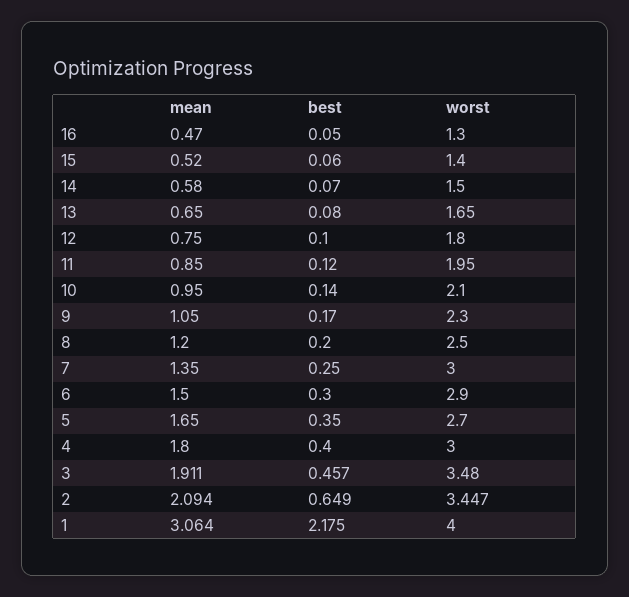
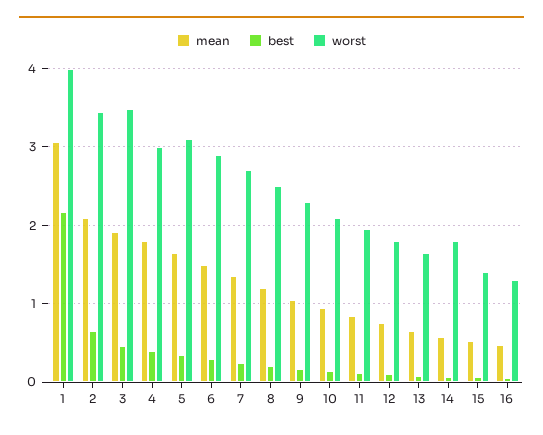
worst, 14: 1.5 -> 1.8
worst, 7: 3 -> 2.7
worst, 5: 2.7 -> 3.1

